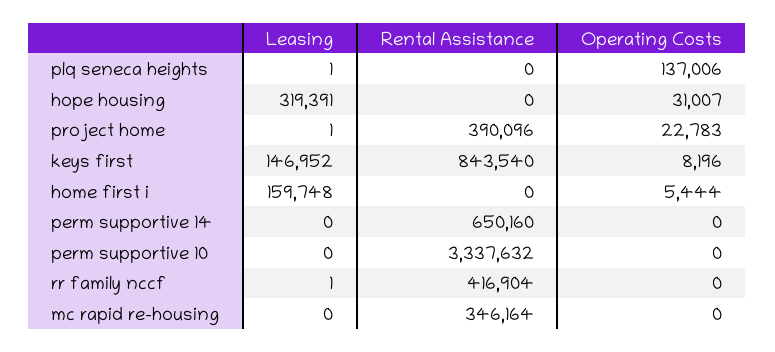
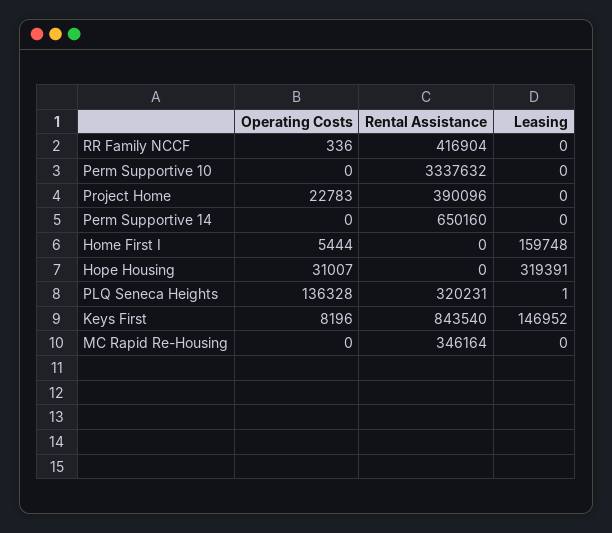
Rental Assistance, plq seneca heights: 0 -> 320231
Operating Costs, plq seneca heights: 137006 -> 136328
Leasing, project home: 1 -> 0
Leasing, rr family nccf: 1 -> 0
Operating Costs, rr family nccf: 0 -> 336

